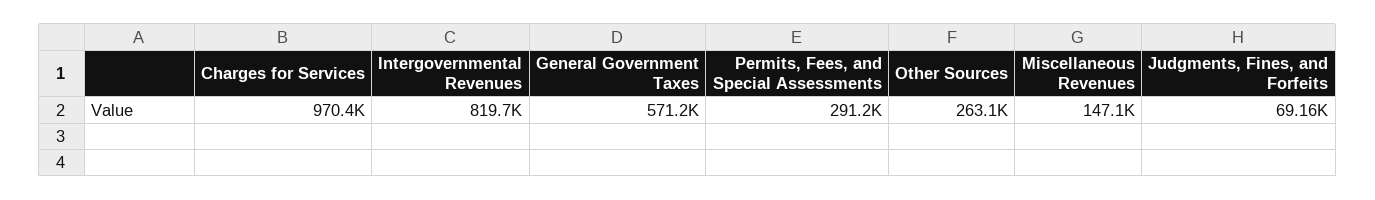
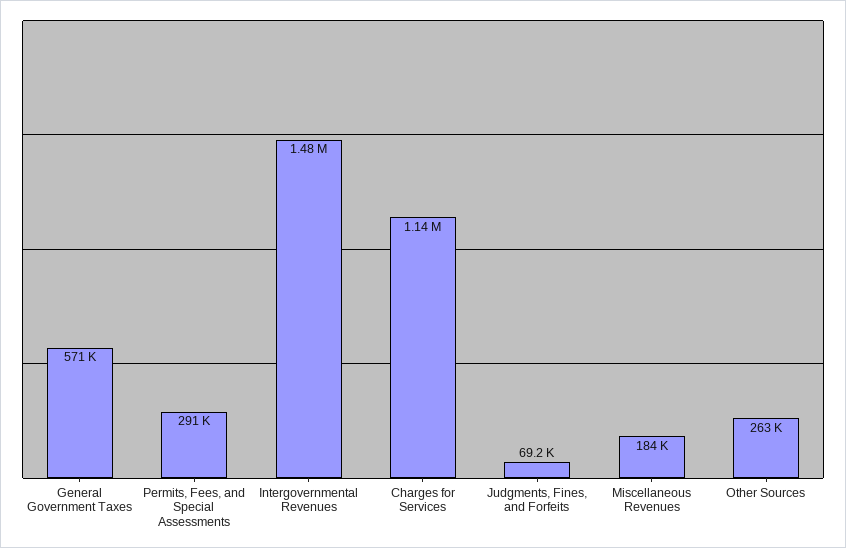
Charges for Services: 970400 -> 1140000
Intergovernmental Revenues: 819700 -> 1480000
Miscellaneous Revenues: 147100 -> 184000

